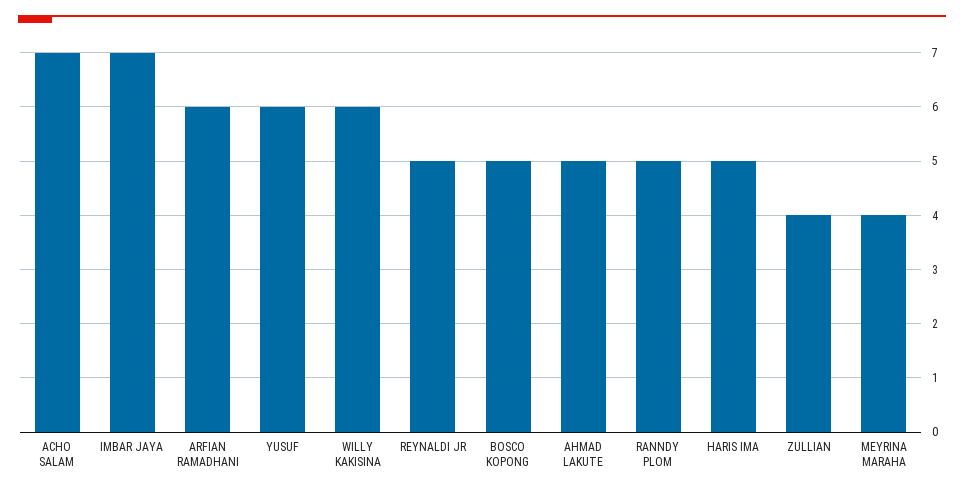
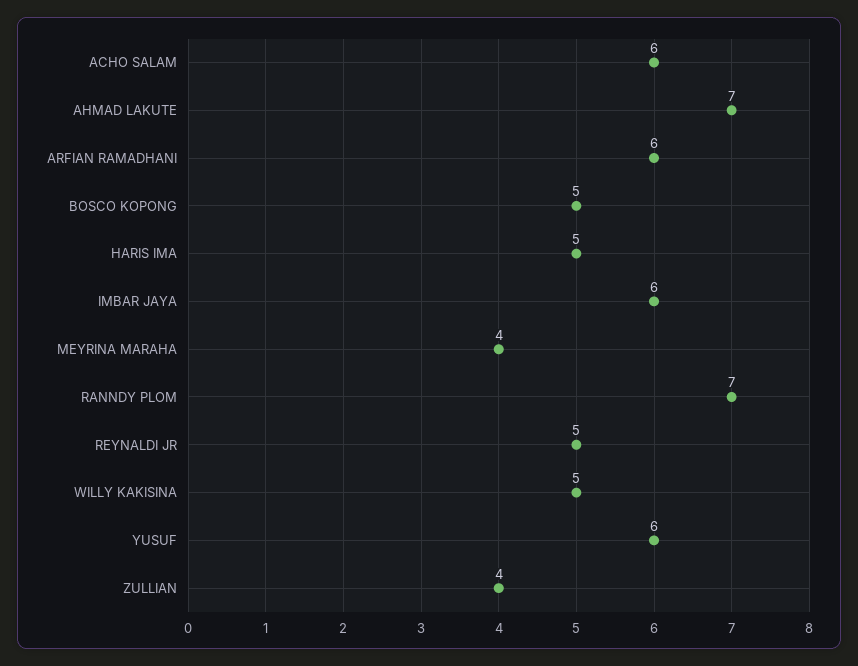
ACHO SALAM: 7 -> 6
IMBAR JAYA: 7 -> 6
WILLY KAKISINA: 6 -> 5
AHMAD LAKUTE: 5 -> 7
RANNDY PLOM: 5 -> 7

